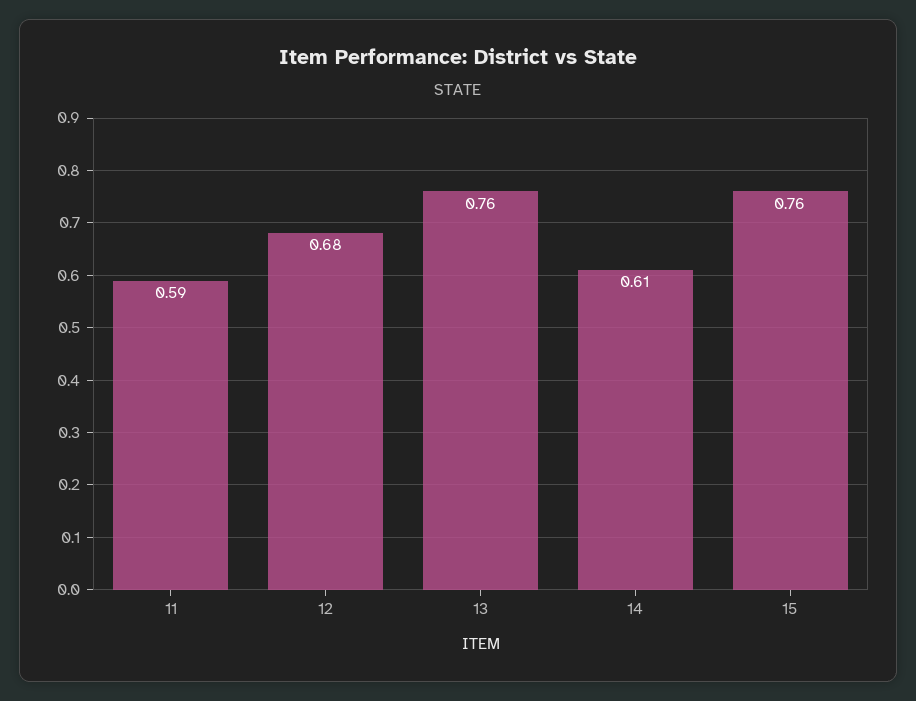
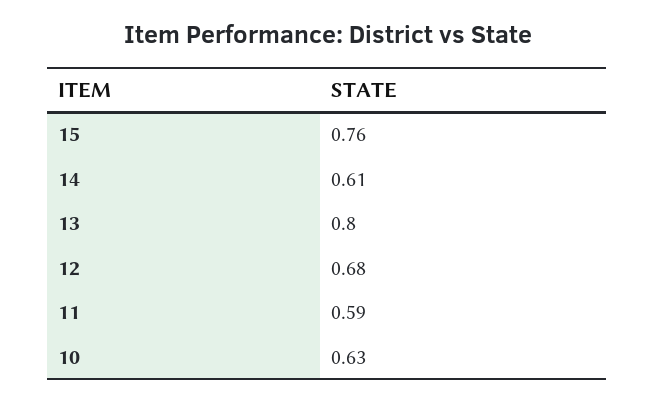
13: 0.76 -> 0.8
10: none -> 0.63

